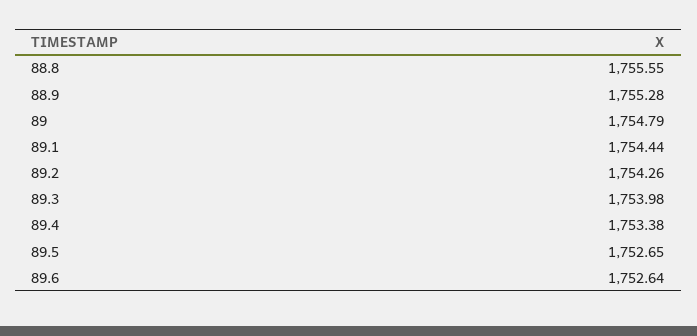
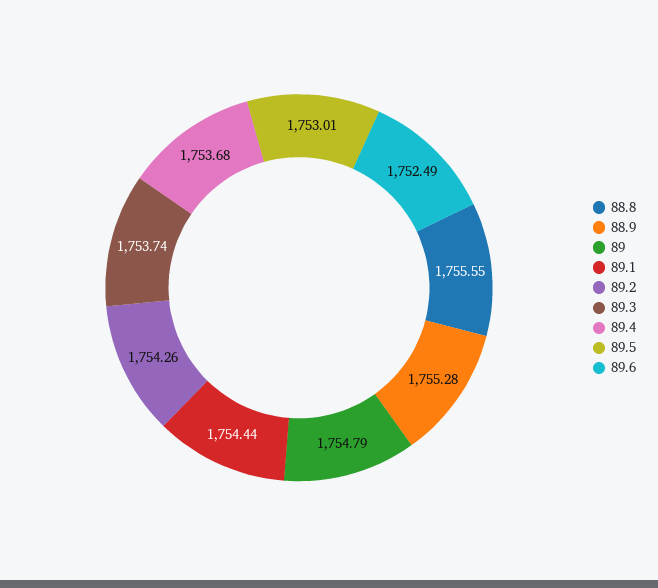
89.3: 1753.98 -> 1753.74
89.4: 1753.38 -> 1753.68
89.5: 1752.65 -> 1753.01
89.6: 1752.64 -> 1752.49

